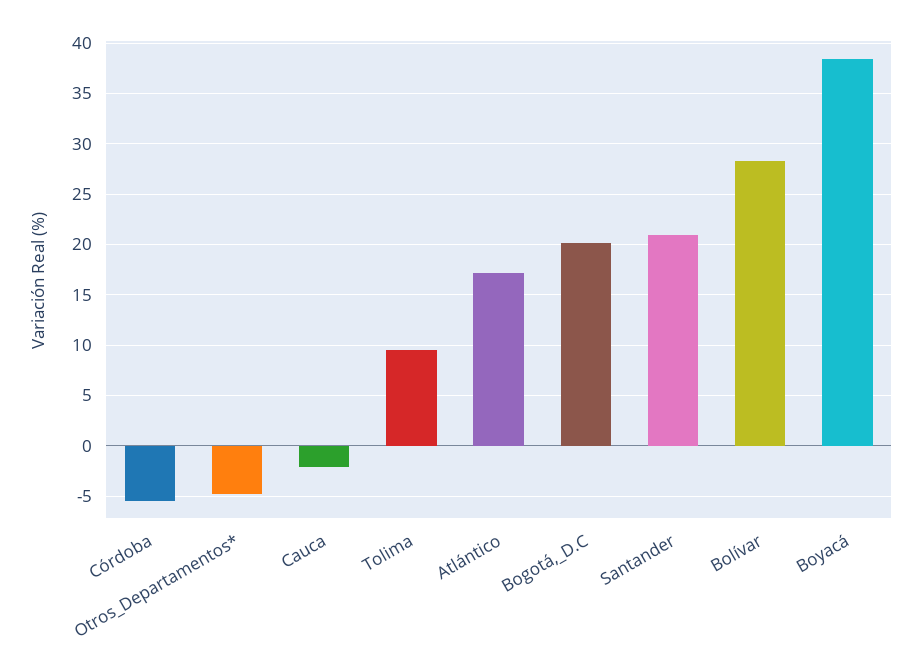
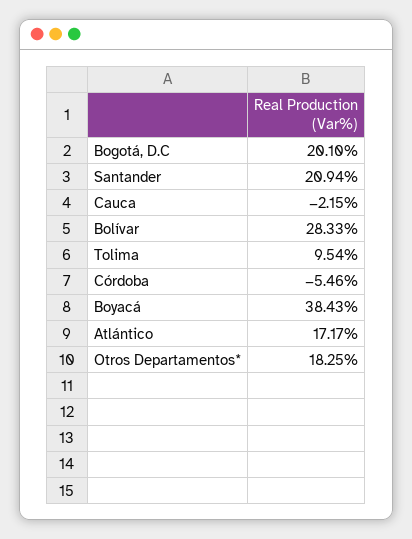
Otros_Departamentos*: -5 -> 18.25

